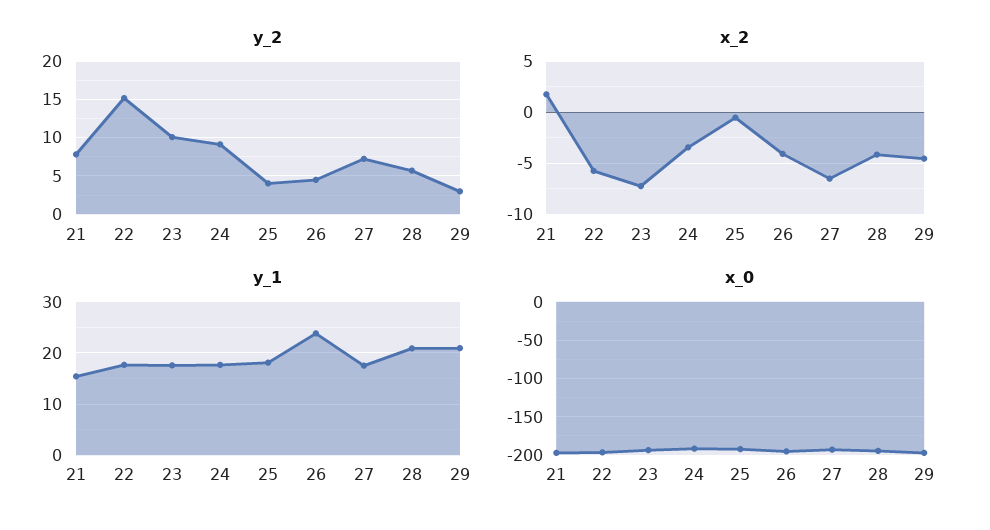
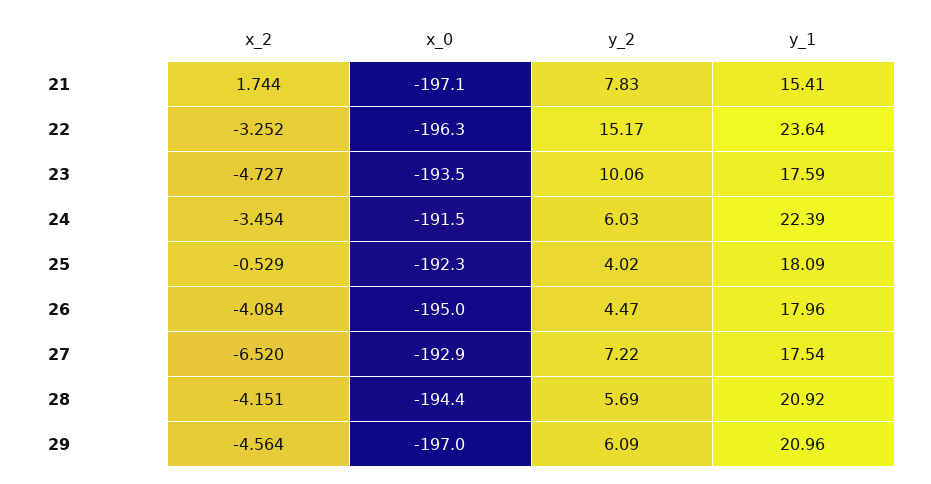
y_2, 24: 9 -> 6.03
y_2, 29: 3 -> 6.09
x_2, 22: -6 -> -3.252
x_2, 23: -7 -> -4.727
y_1, 22: 18 -> 23.64
y_1, 24: 18 -> 22.39
y_1, 26: 24 -> 17.96

